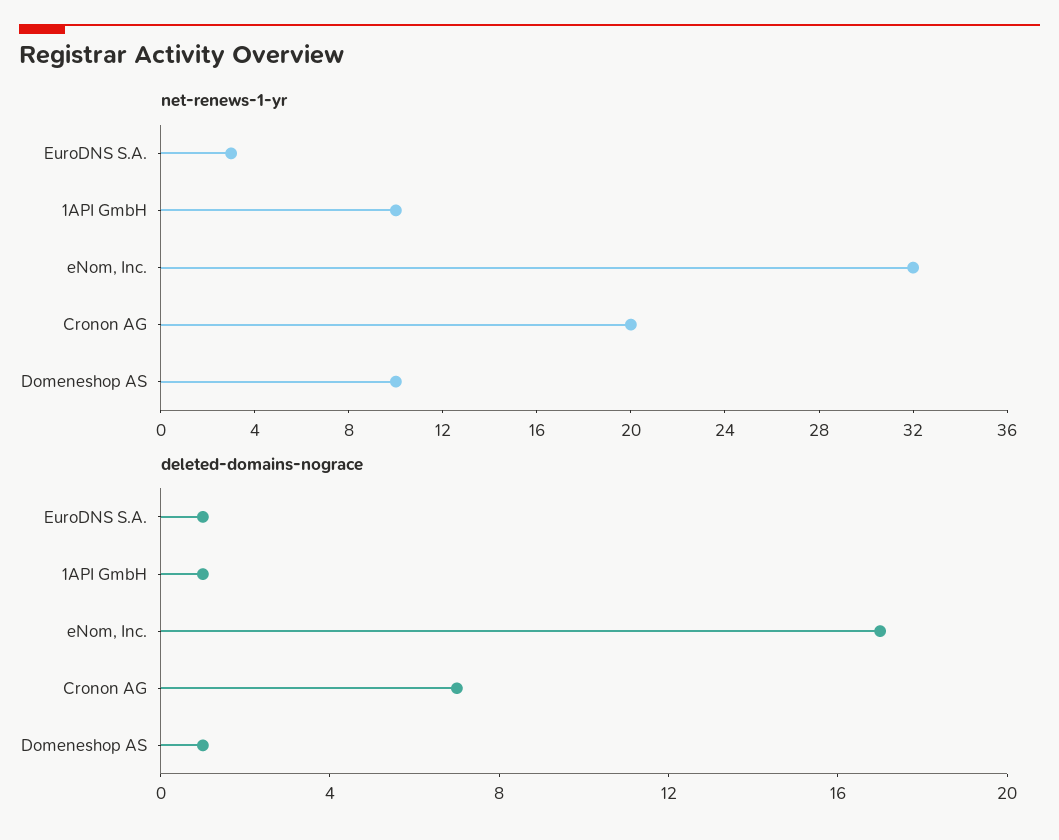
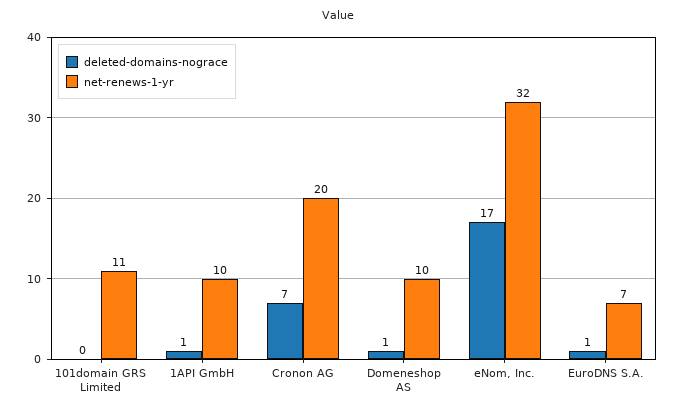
net-renews-1-yr, EuroDNS S.A.: 3 -> 7
deleted-domains-nograce, 101domain GRS Limited: none -> 0
net-renews-1-yr, 101domain GRS Limited: none -> 11

